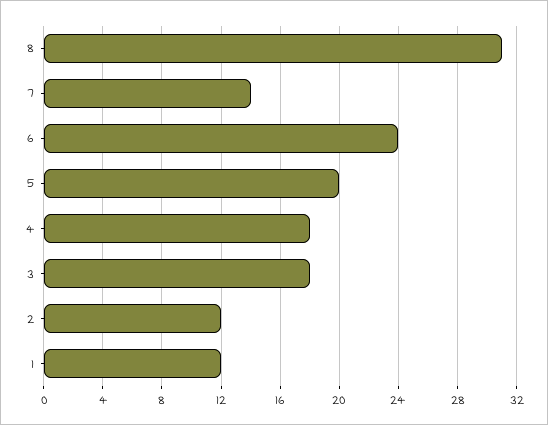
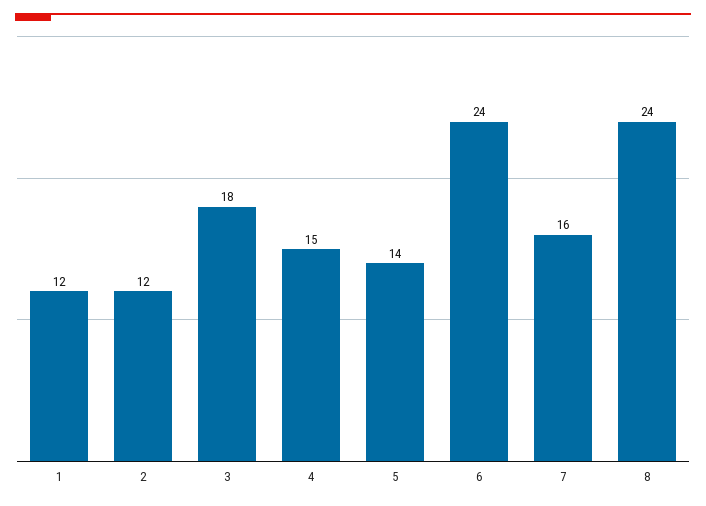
8: 31 -> 24
7: 14 -> 16
5: 20 -> 14
4: 18 -> 15

